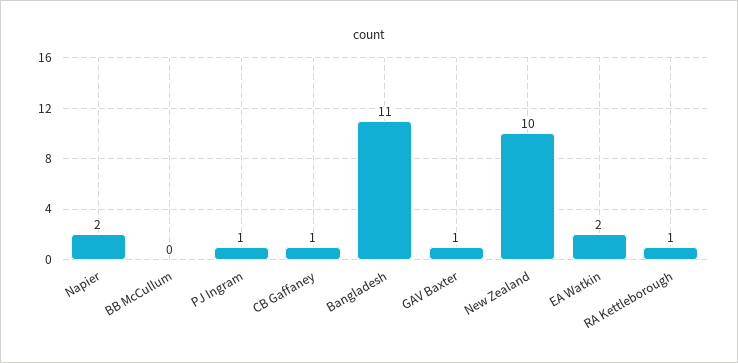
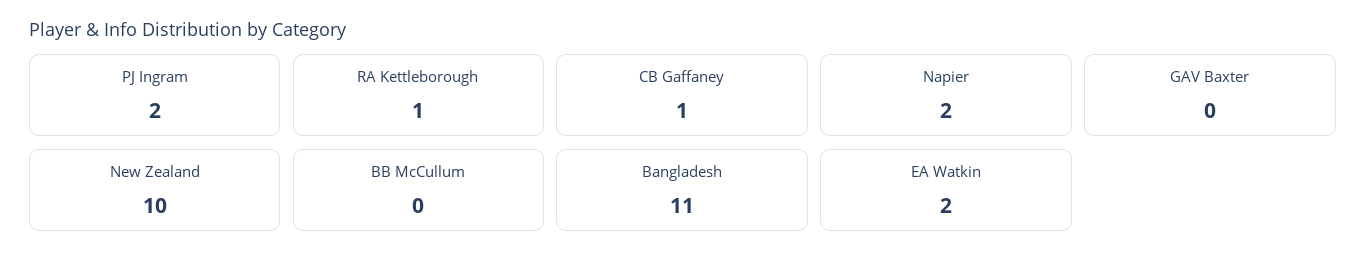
PJ Ingram: 1 -> 2
GAV Baxter: 1 -> 0

